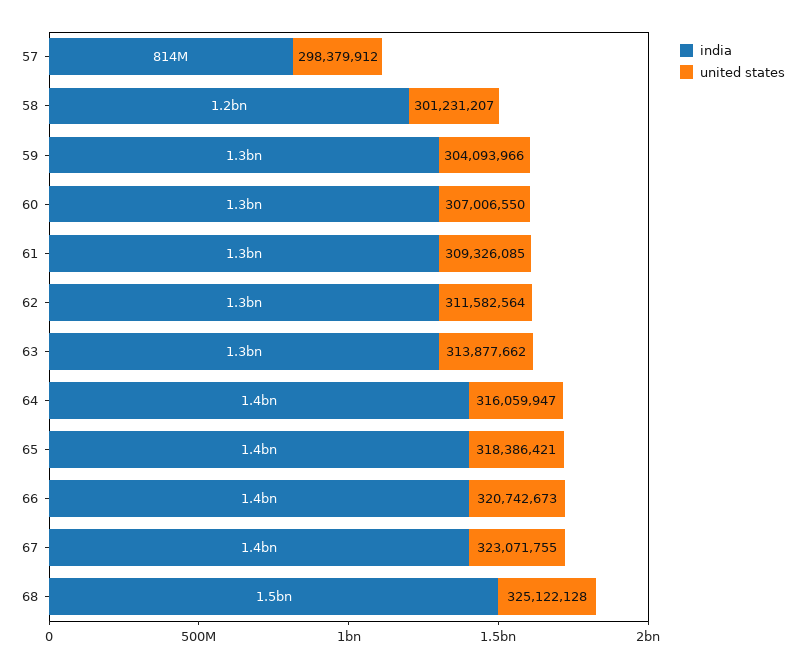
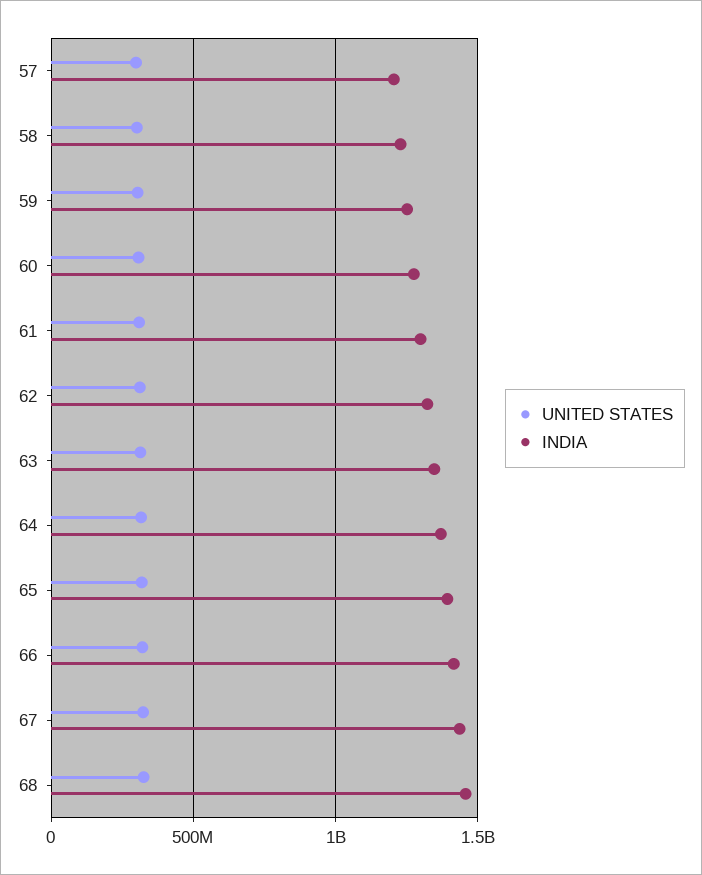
india, 57: 814000000 -> 1200000000

